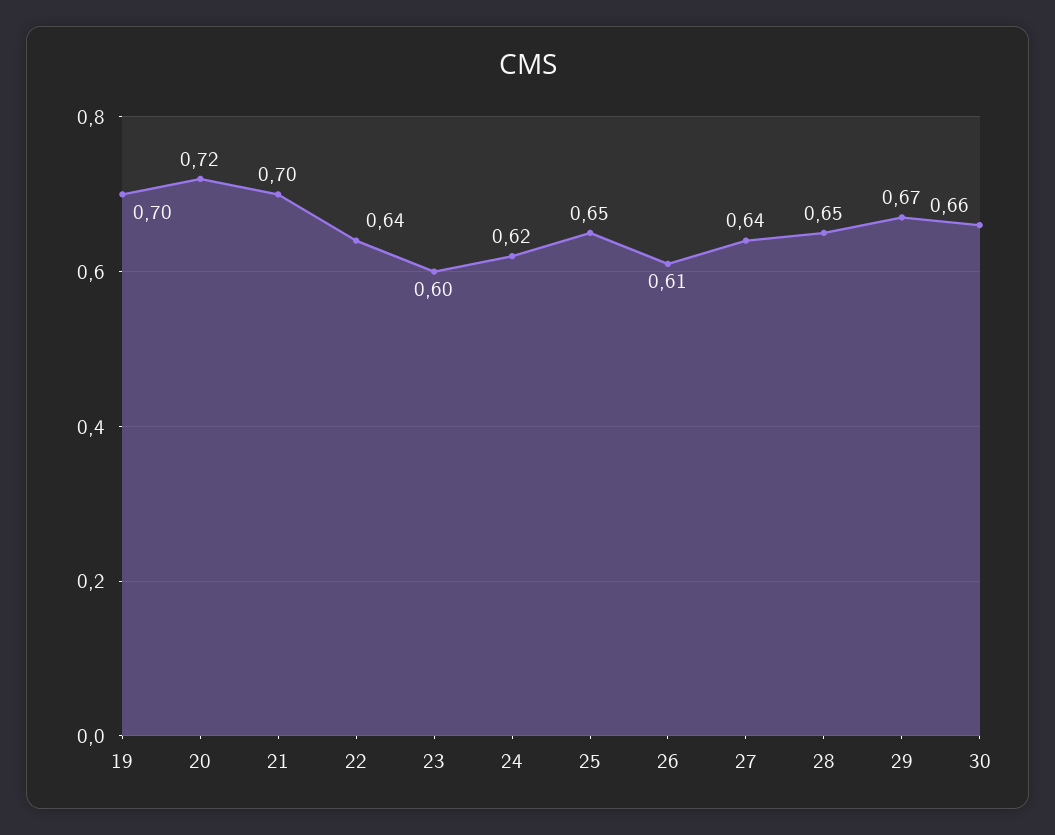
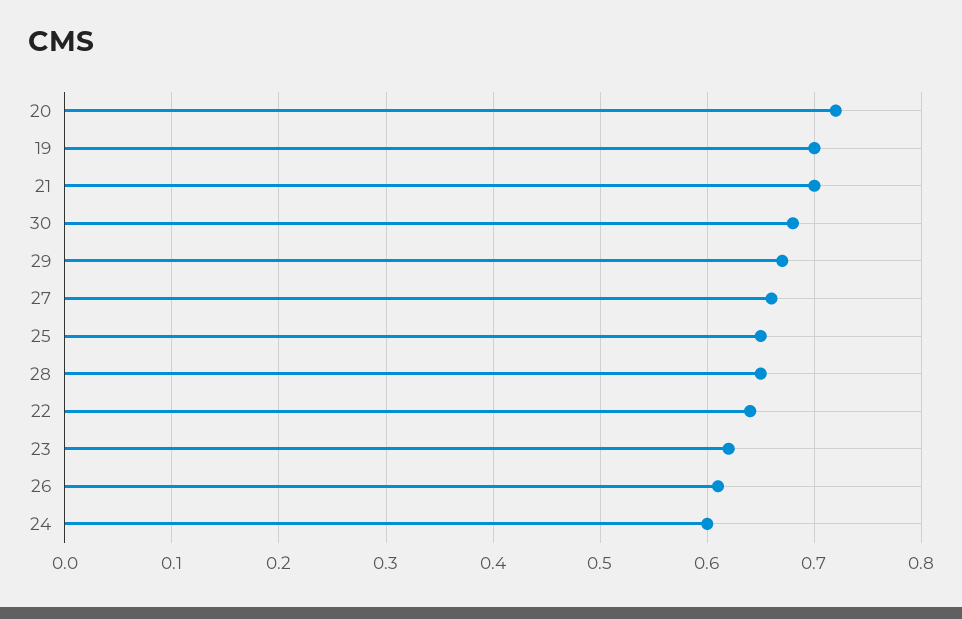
23: 0.6 -> 0.62
24: 0.62 -> 0.6
27: 0.64 -> 0.66
30: 0.66 -> 0.68

